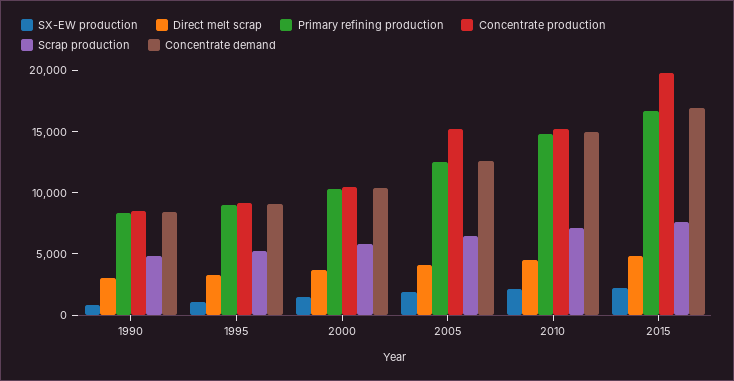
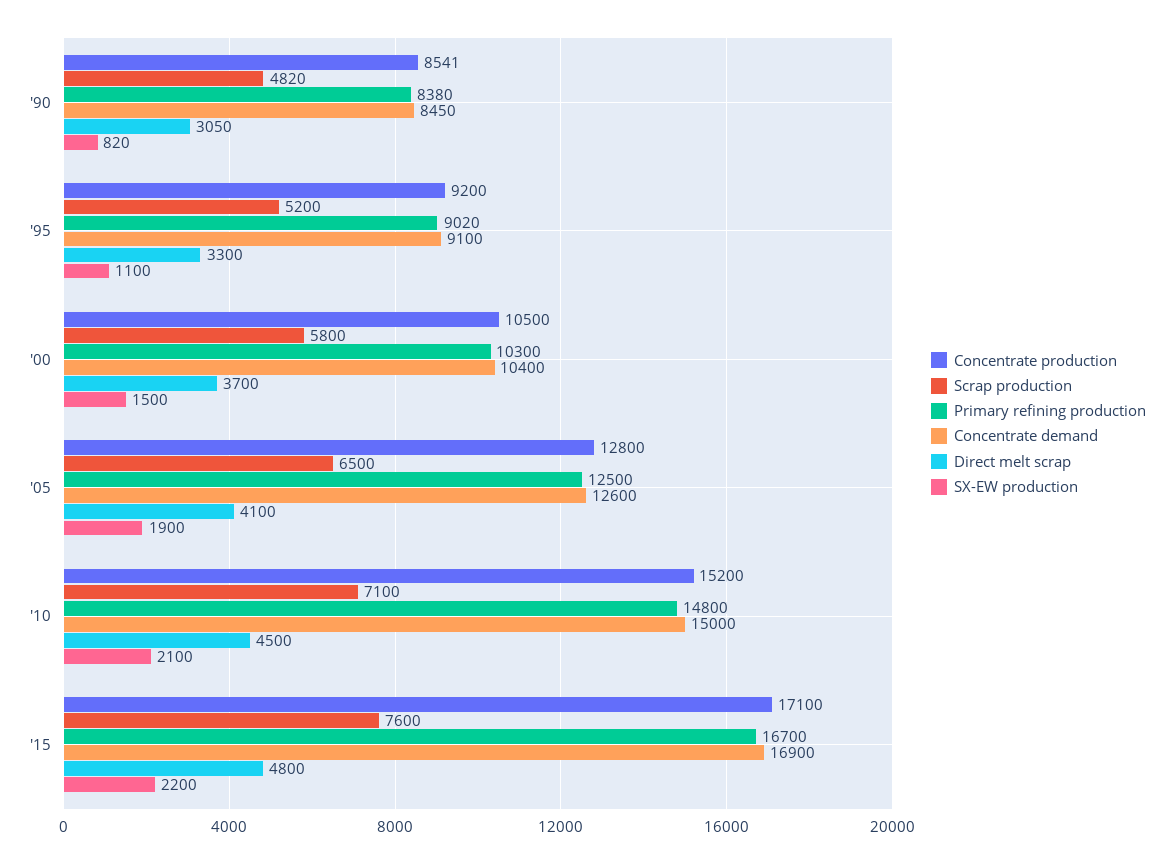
Concentrate production, 2005: 15000 -> 12800
Concentrate production, 2015: 20000 -> 17100

